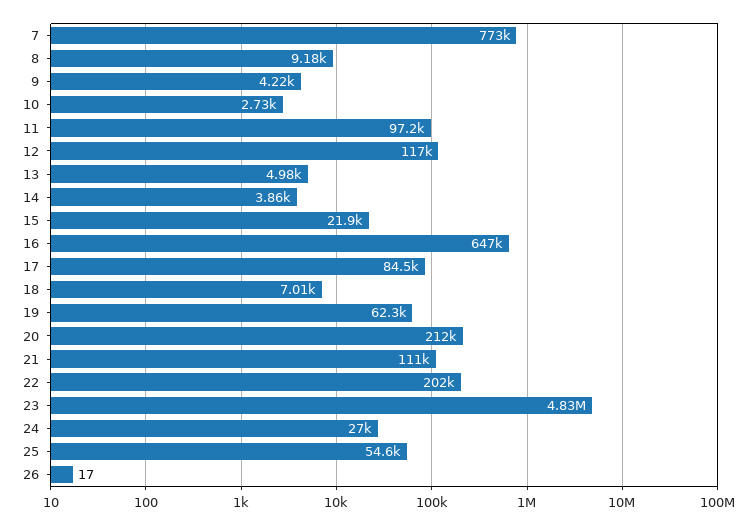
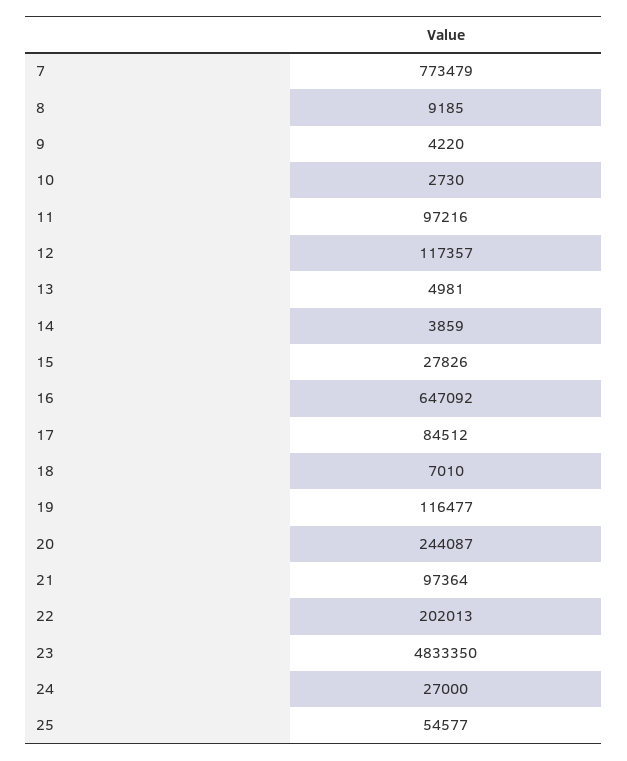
15: 21900 -> 27826
19: 62300 -> 116477
20: 212000 -> 244087
21: 111000 -> 97364
26: 17 -> none

